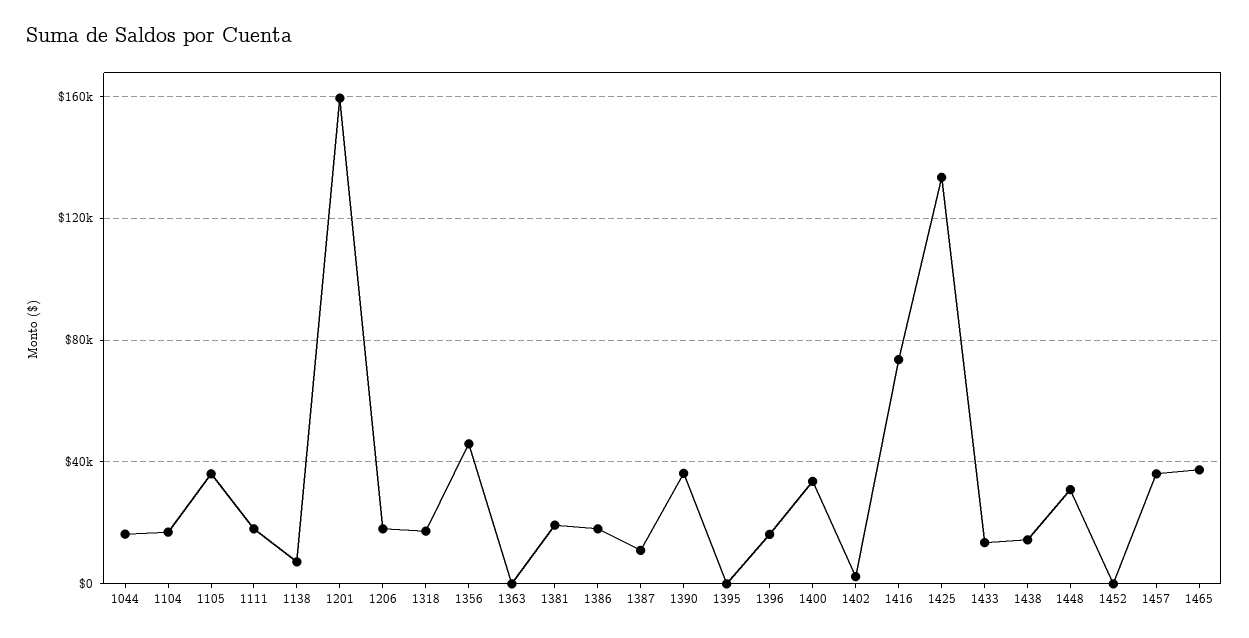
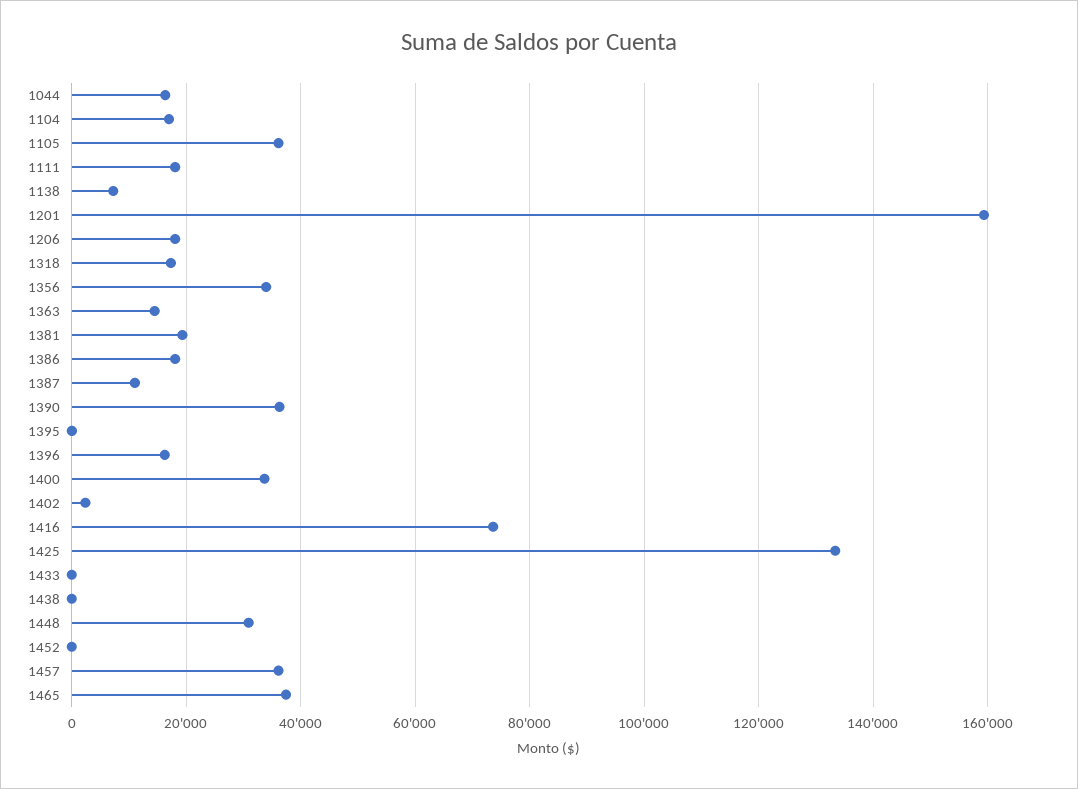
1356: 45000 -> 34000
1363: 0 -> 14000
1433: 15000 -> 0
1438: 15000 -> 0

